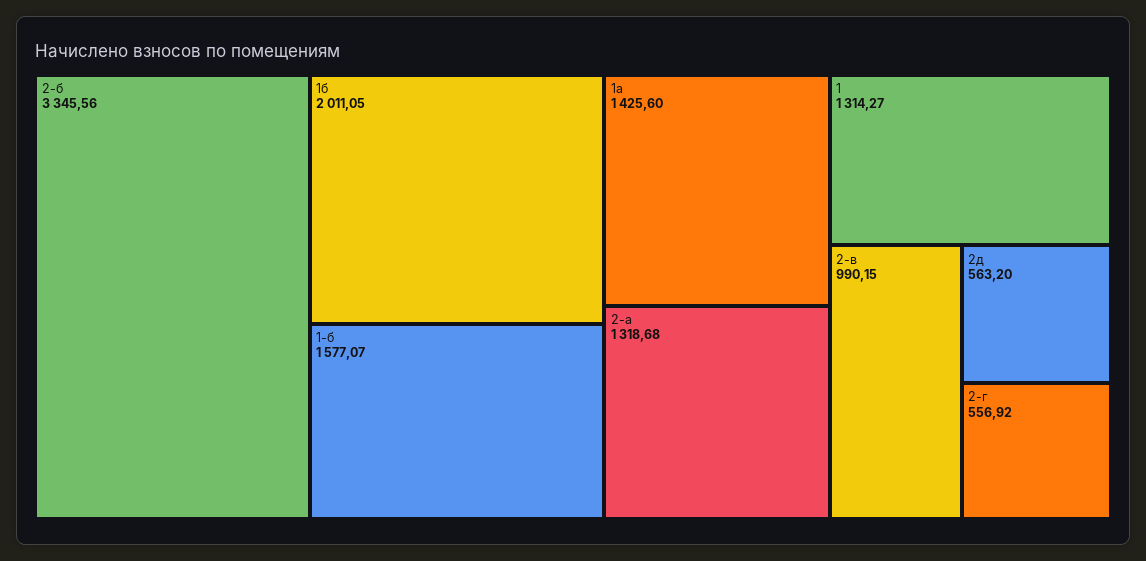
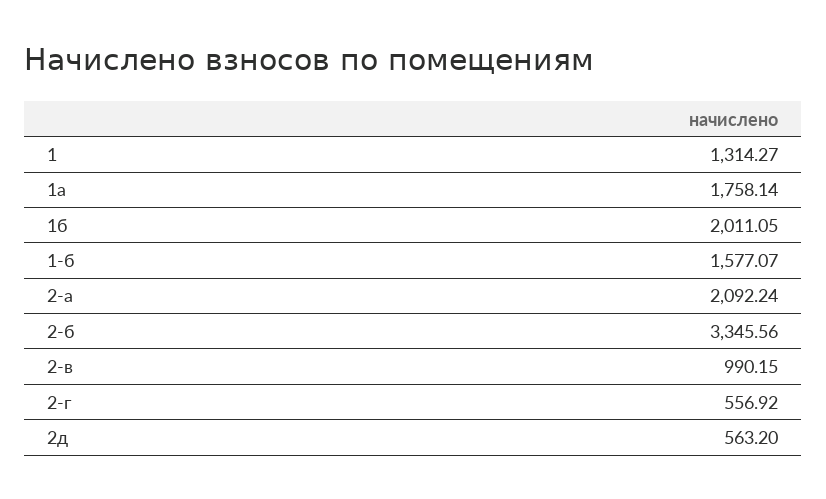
1а: 1425.6 -> 1758.14
2-а: 1318.68 -> 2092.24

